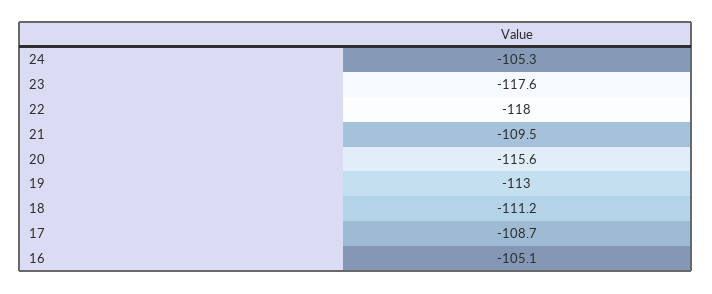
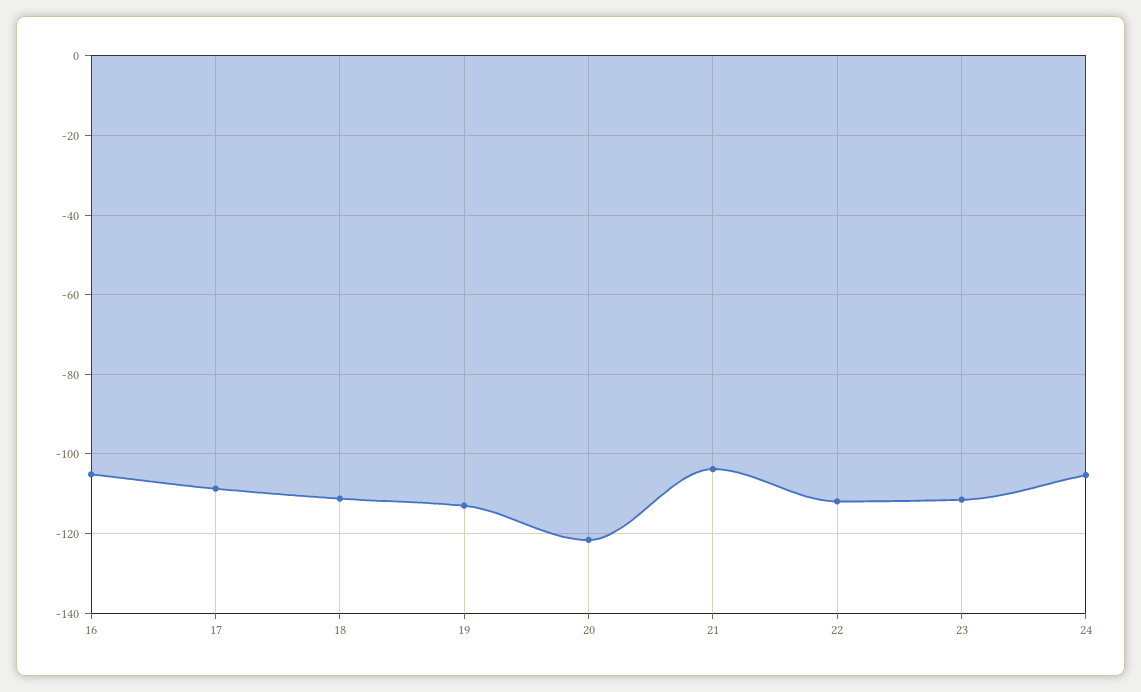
23: -117.6 -> -112
22: -118 -> -112
21: -109.5 -> -104
20: -115.6 -> -122

